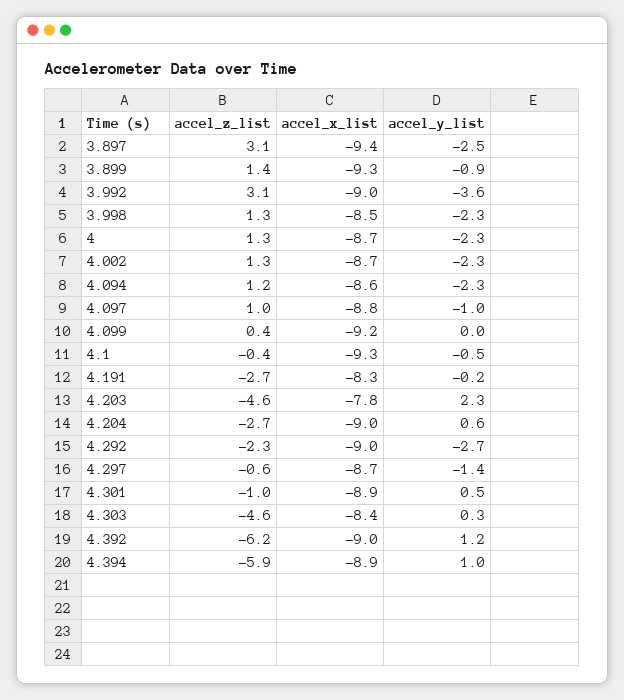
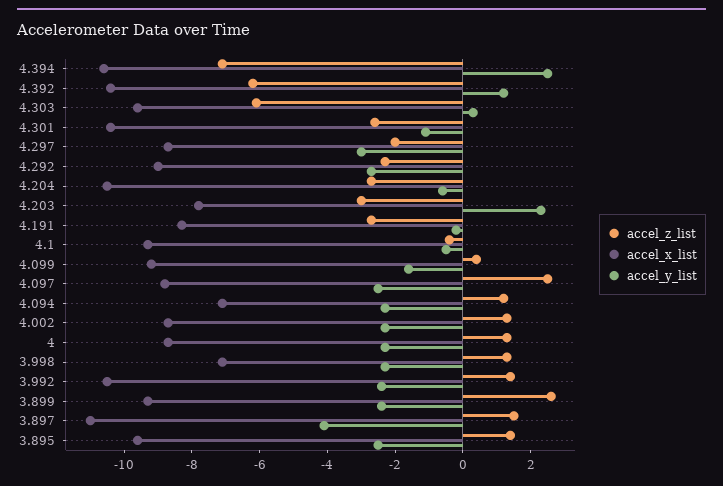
accel_z_list, 3.897: 3.1 -> 1.5
accel_x_list, 3.897: -9.4 -> -11
accel_y_list, 3.897: -2.5 -> -4
accel_z_list, 3.899: 1.4 -> 2.5
accel_y_list, 3.899: -0.9 -> -2.5
accel_z_list, 3.992: 3.1 -> 1.5
accel_x_list, 3.992: -9 -> -10.5
accel_y_list, 3.992: -3.6 -> -2.5
accel_x_list, 3.998: -8.5 -> -7
accel_x_list, 4.094: -8.6 -> -7
accel_z_list, 4.097: 1 -> 2.5
accel_y_list, 4.097: -1 -> -2.5
accel_y_list, 4.099: 0 -> -1.5
accel_z_list, 4.203: -4.6 -> -3
accel_x_list, 4.204: -9 -> -10.5
accel_y_list, 4.204: 0.6 -> -0.5
accel_z_list, 4.297: -0.6 -> -2
accel_y_list, 4.297: -1.4 -> -3
accel_z_list, 4.301: -1 -> -2.5
accel_x_list, 4.301: -8.9 -> -10.5
accel_y_list, 4.301: 0.5 -> -1
accel_z_list, 4.303: -4.6 -> -6
accel_x_list, 4.303: -8.4 -> -9.5
accel_x_list, 4.392: -9 -> -10.5
accel_z_list, 4.394: -5.9 -> -7
accel_x_list, 4.394: -8.9 -> -10.5
accel_y_list, 4.394: 1 -> 2.5
accel_z_list, 3.895: none -> 1.5
accel_x_list, 3.895: none -> -9.5
accel_y_list, 3.895: none -> -2.5

